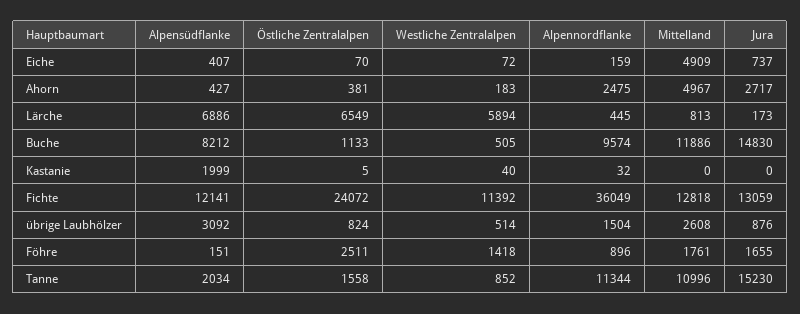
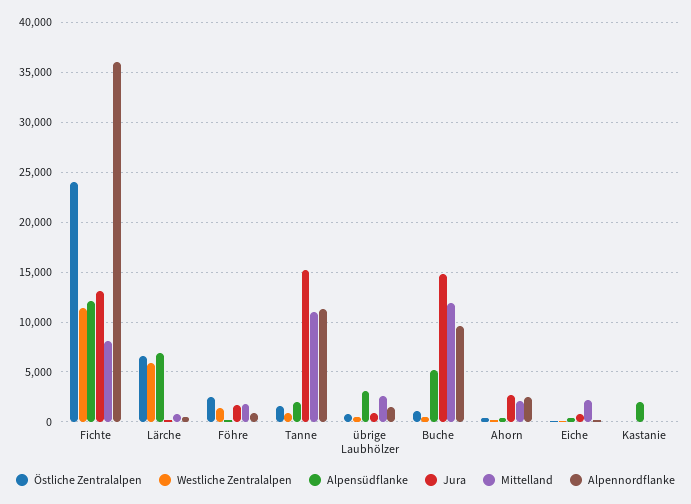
Mittelland, Eiche: 4909 -> 2000
Mittelland, Ahorn: 4967 -> 2000
Alpensüdflanke, Buche: 8212 -> 5000
Mittelland, Fichte: 12818 -> 8000

